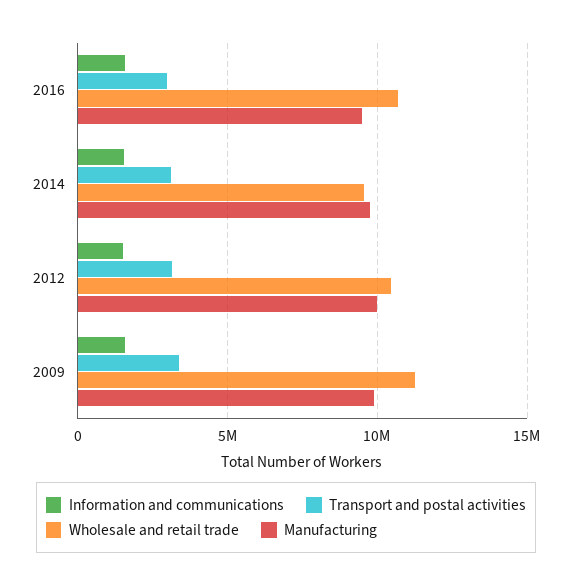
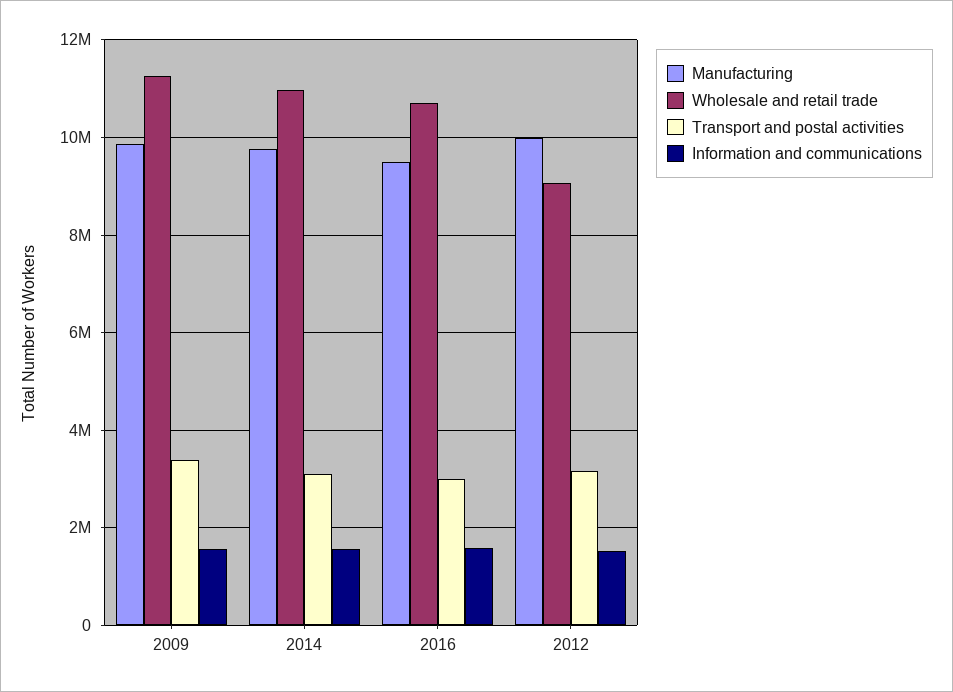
Wholesale and retail trade, 2014: 9500000 -> 11000000
Wholesale and retail trade, 2012: 10500000 -> 9000000

